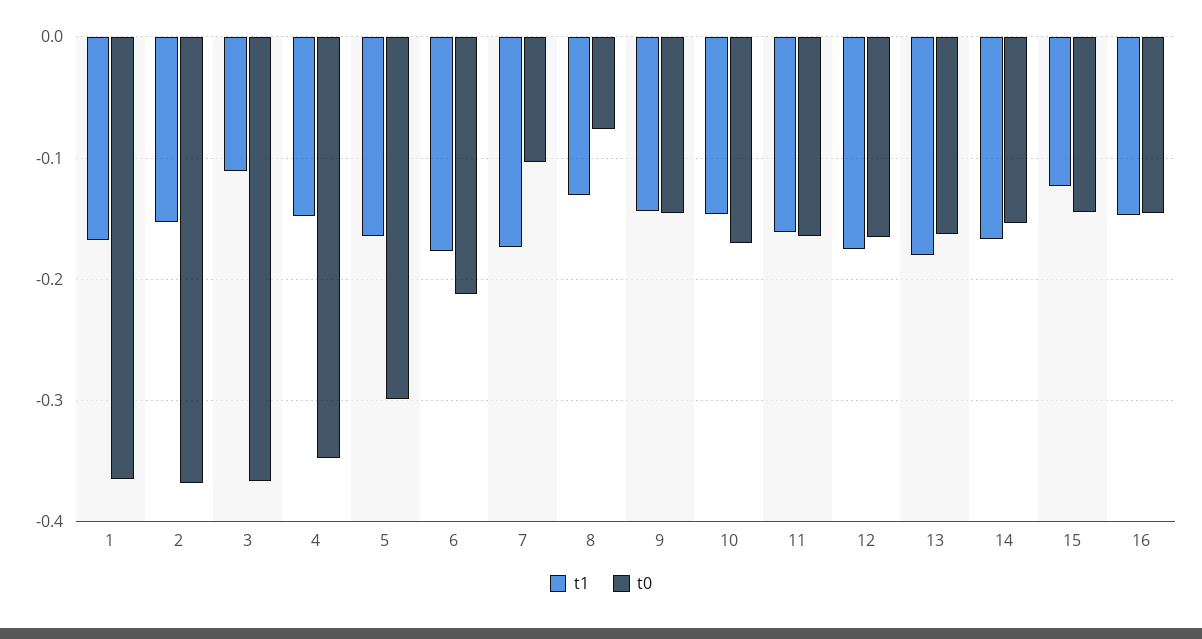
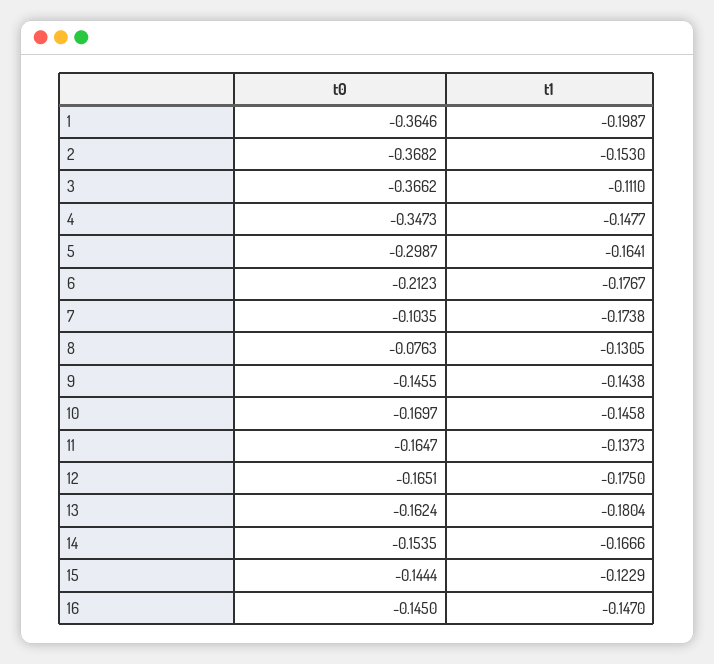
t1, 1: -0.17 -> -0.1987
t1, 11: -0.16 -> -0.1373

